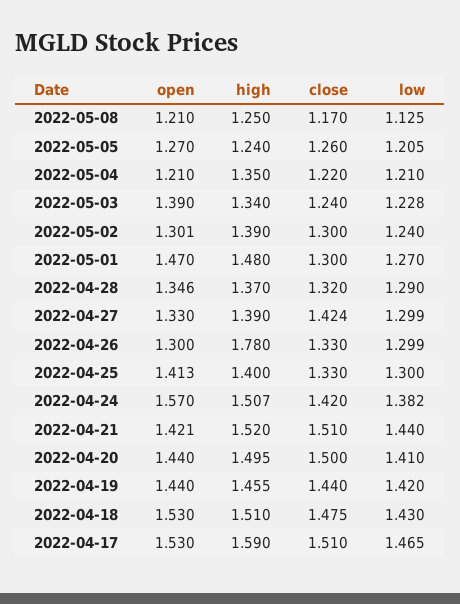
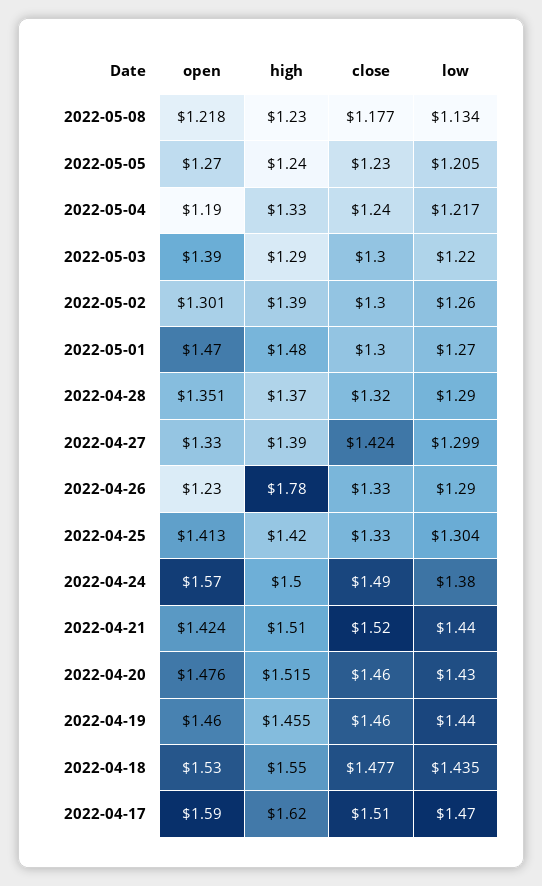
open, 2022-05-08: 1.21 -> 1.218
high, 2022-05-08: 1.25 -> 1.23
close, 2022-05-08: 1.17 -> 1.177
low, 2022-05-08: 1.125 -> 1.134
close, 2022-05-05: 1.26 -> 1.23
open, 2022-05-04: 1.21 -> 1.19
high, 2022-05-04: 1.35 -> 1.33
close, 2022-05-04: 1.22 -> 1.24
low, 2022-05-04: 1.21 -> 1.217
high, 2022-05-03: 1.34 -> 1.29
close, 2022-05-03: 1.24 -> 1.3
low, 2022-05-03: 1.228 -> 1.22
low, 2022-05-02: 1.24 -> 1.26
open, 2022-04-28: 1.346 -> 1.351
open, 2022-04-26: 1.3 -> 1.23
low, 2022-04-26: 1.299 -> 1.29
high, 2022-04-25: 1.4 -> 1.42
low, 2022-04-25: 1.3 -> 1.304
high, 2022-04-24: 1.507 -> 1.5
close, 2022-04-24: 1.42 -> 1.49
low, 2022-04-24: 1.382 -> 1.38
open, 2022-04-21: 1.421 -> 1.424
high, 2022-04-21: 1.52 -> 1.51
close, 2022-04-21: 1.51 -> 1.52
open, 2022-04-20: 1.44 -> 1.476
high, 2022-04-20: 1.495 -> 1.515
close, 2022-04-20: 1.5 -> 1.46
low, 2022-04-20: 1.41 -> 1.43
open, 2022-04-19: 1.44 -> 1.46
close, 2022-04-19: 1.44 -> 1.46
low, 2022-04-19: 1.42 -> 1.44
high, 2022-04-18: 1.51 -> 1.55
close, 2022-04-18: 1.475 -> 1.477
low, 2022-04-18: 1.43 -> 1.435
open, 2022-04-17: 1.53 -> 1.59
high, 2022-04-17: 1.59 -> 1.62
low, 2022-04-17: 1.465 -> 1.47

